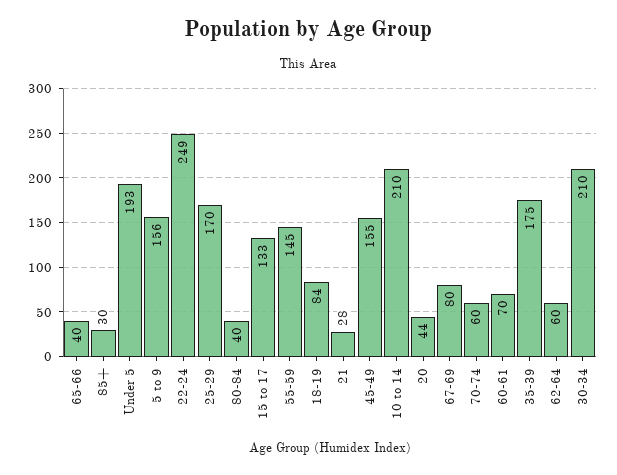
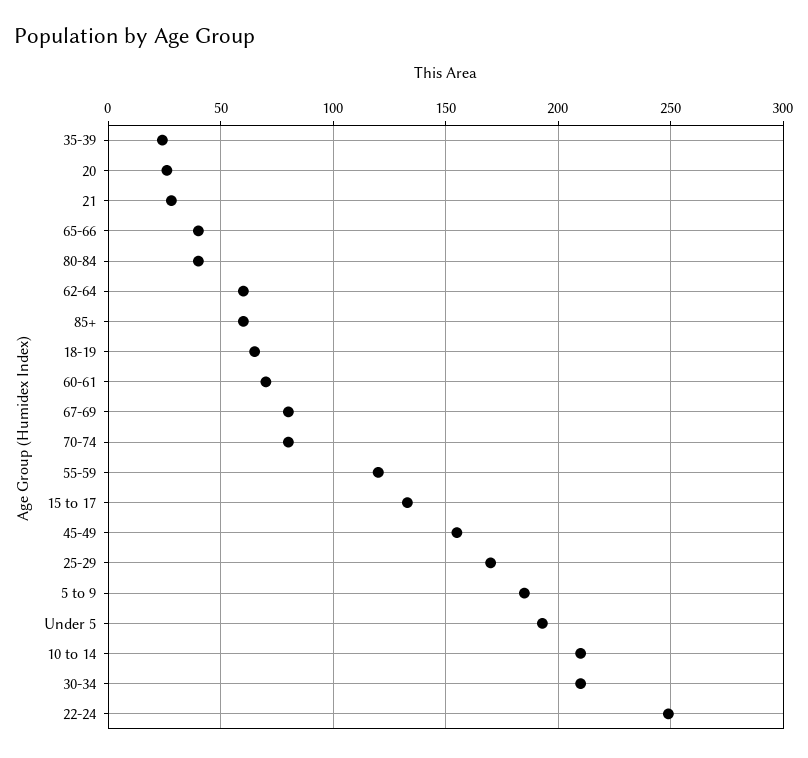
85+: 30 -> 60
5 to 9: 156 -> 185
55-59: 145 -> 120
18-19: 84 -> 65
20: 44 -> 25
70-74: 60 -> 80
35-39: 175 -> 25

